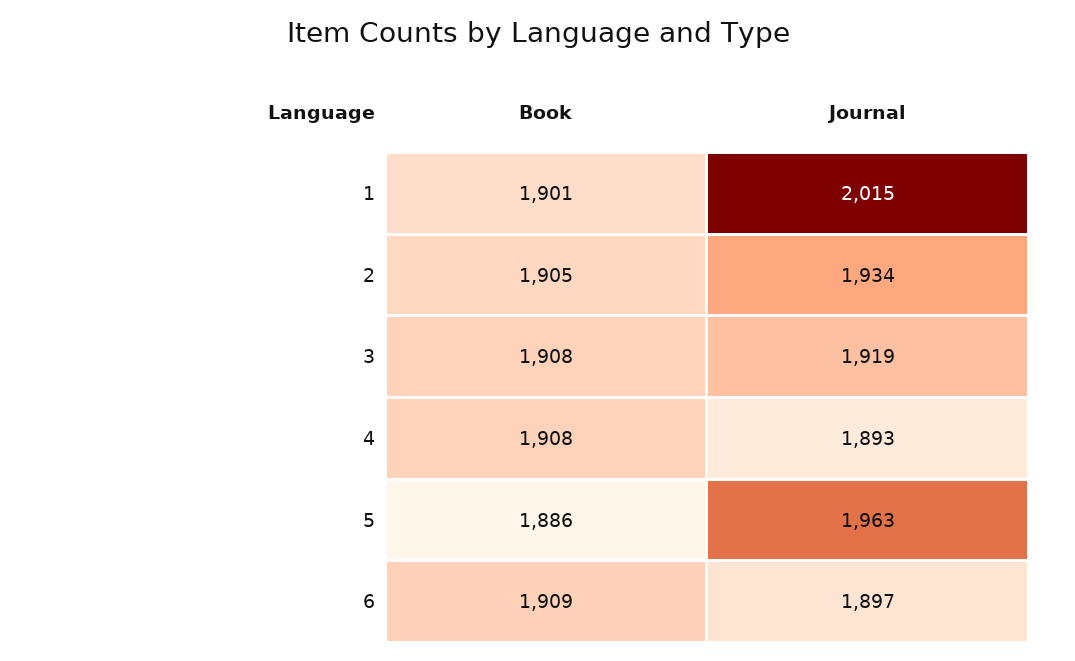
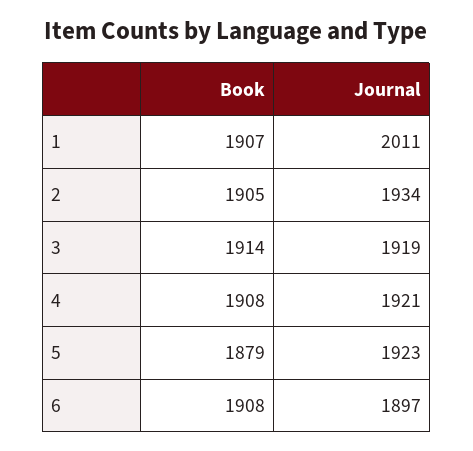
Book, 1: 1901 -> 1907
Journal, 1: 2015 -> 2011
Book, 3: 1908 -> 1914
Journal, 4: 1893 -> 1921
Book, 5: 1886 -> 1879
Journal, 5: 1963 -> 1923
Book, 6: 1909 -> 1908

